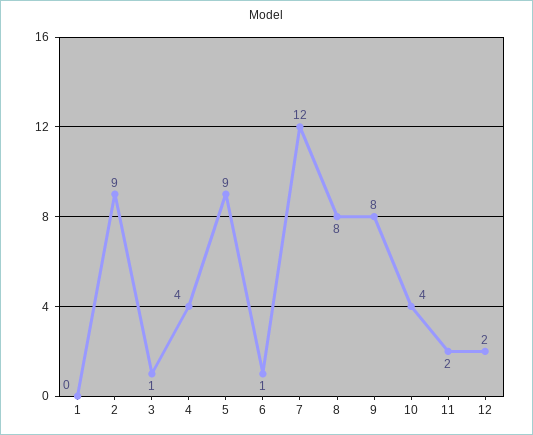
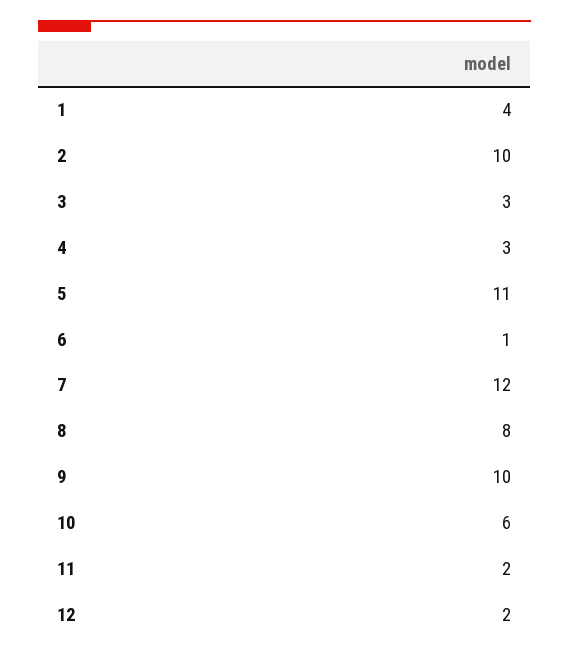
1: 0 -> 4
2: 9 -> 10
3: 1 -> 3
4: 4 -> 3
5: 9 -> 11
9: 8 -> 10
10: 4 -> 6

